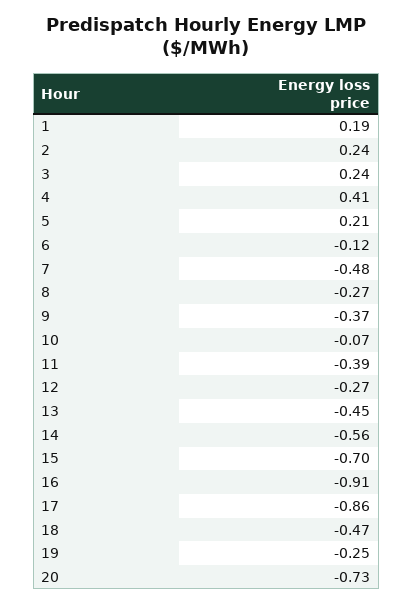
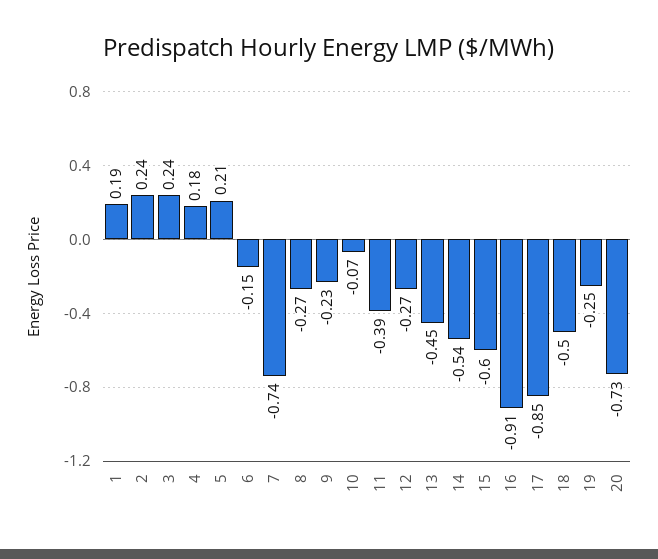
4: 0.41 -> 0.18
6: -0.12 -> -0.15
7: -0.48 -> -0.74
9: -0.37 -> -0.23
14: -0.56 -> -0.54
15: -0.7 -> -0.6
17: -0.86 -> -0.85
18: -0.47 -> -0.5

